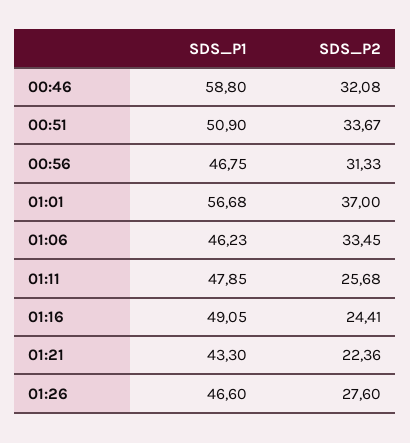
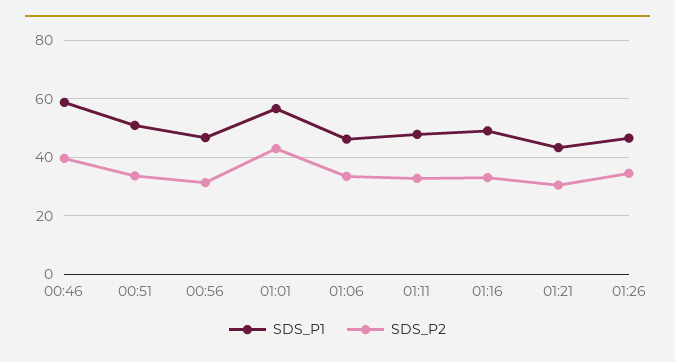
SDS_P2, 00:46: 32.08 -> 40
SDS_P2, 01:01: 37 -> 42.5
SDS_P2, 01:11: 25.68 -> 32.5
SDS_P2, 01:16: 24.41 -> 32.5
SDS_P2, 01:21: 22.36 -> 30
SDS_P2, 01:26: 27.6 -> 35

